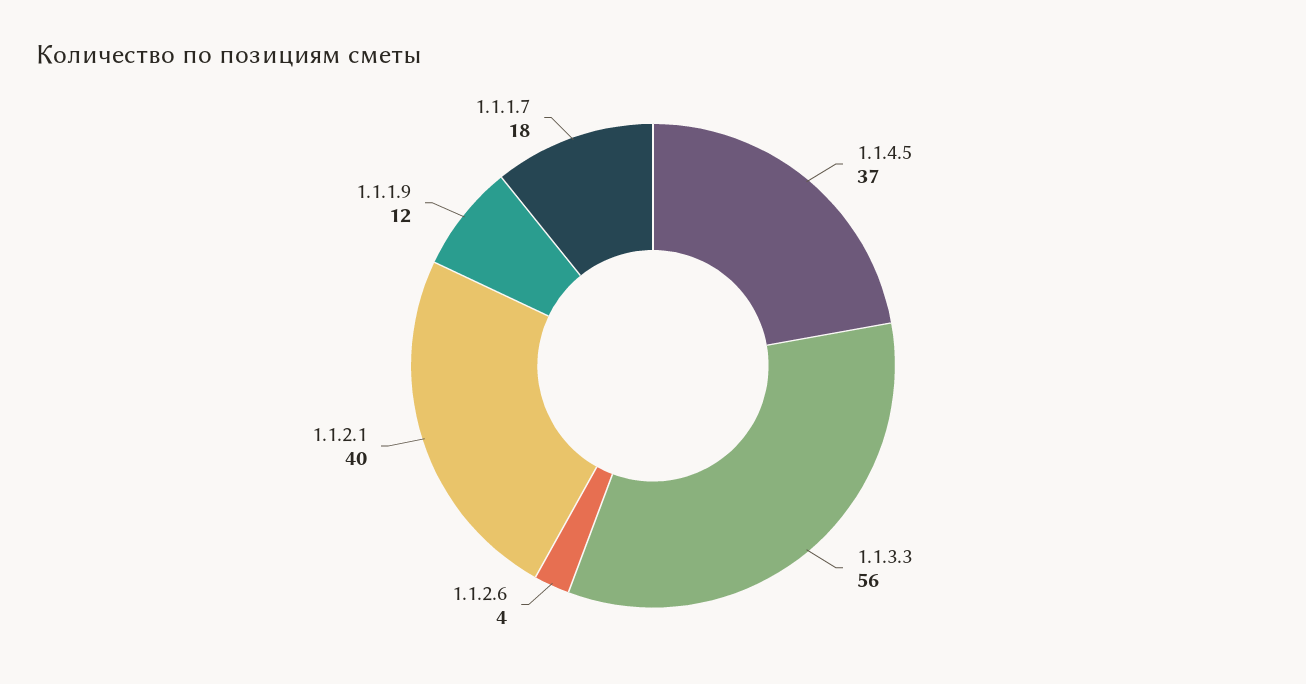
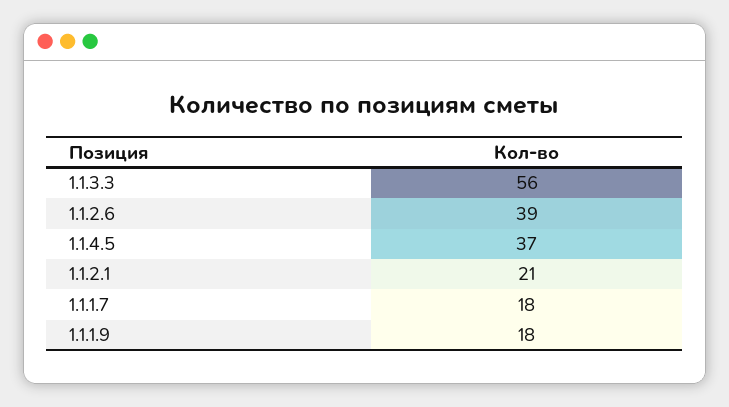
1.1.2.6: 4 -> 39
1.1.2.1: 40 -> 21
1.1.1.9: 12 -> 18

